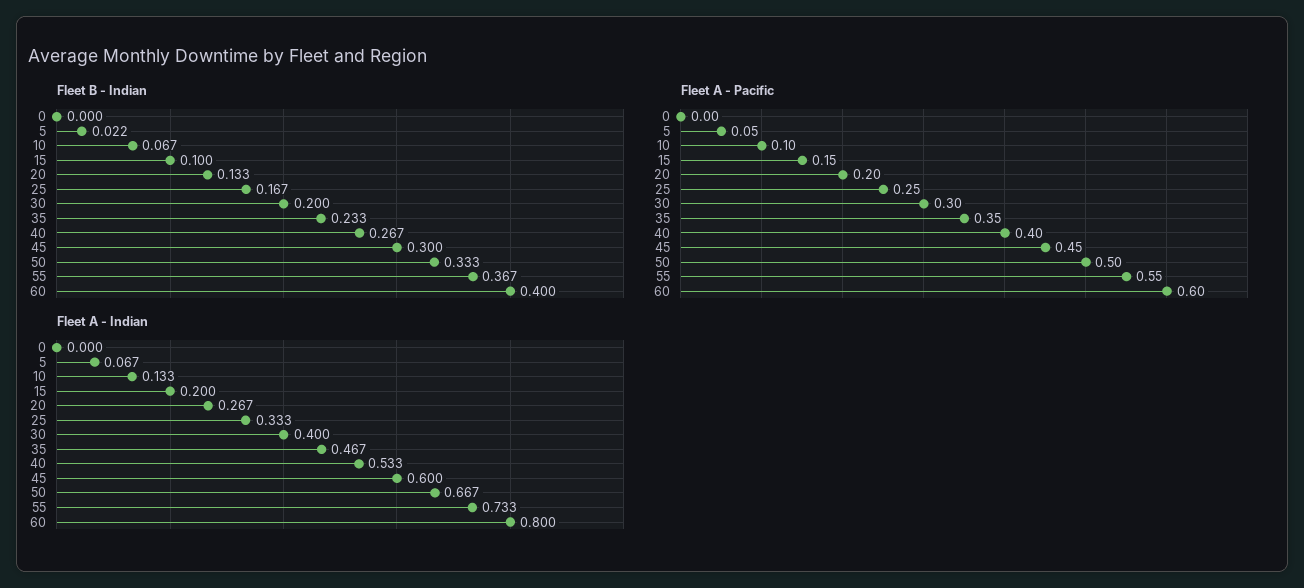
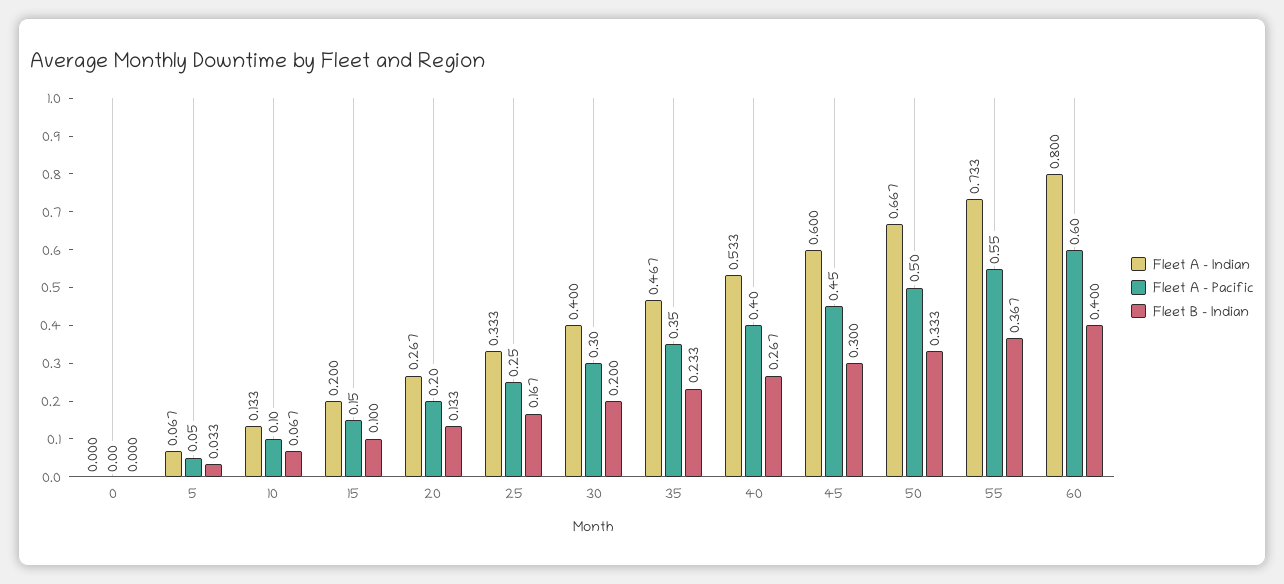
Fleet B - Indian, 5: 0.022 -> 0.033

